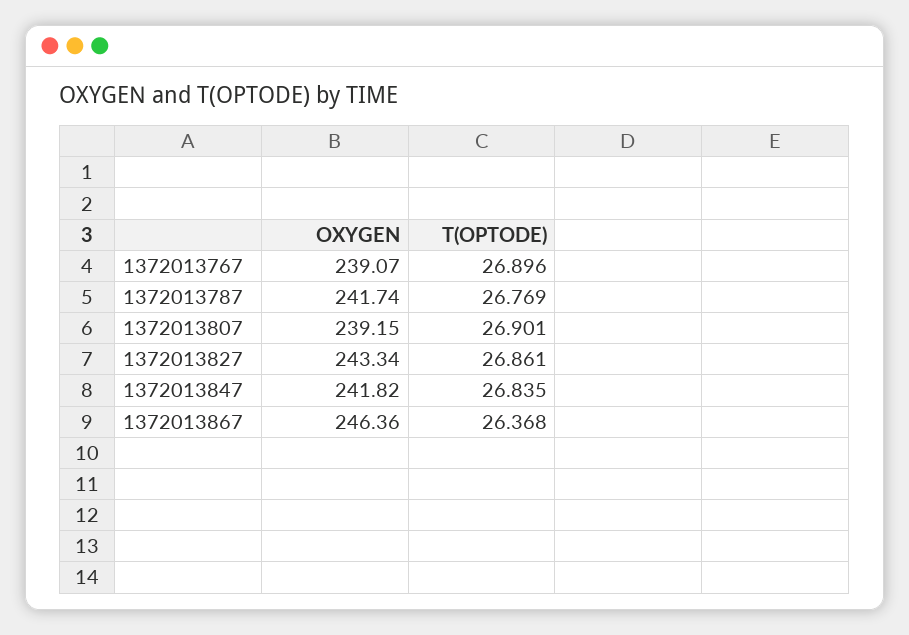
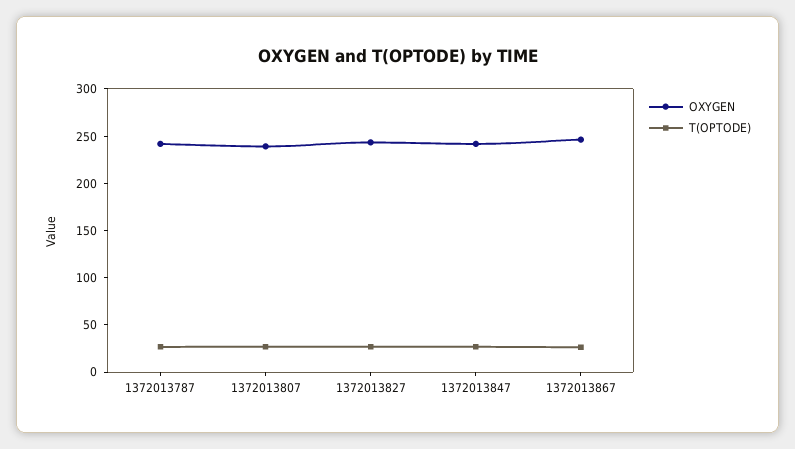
OXYGEN, 1372013767: 239.07 -> none
T(OPTODE), 1372013767: 26.896 -> none

